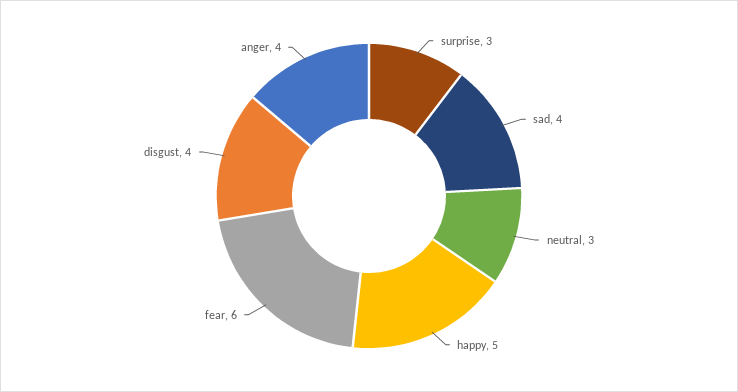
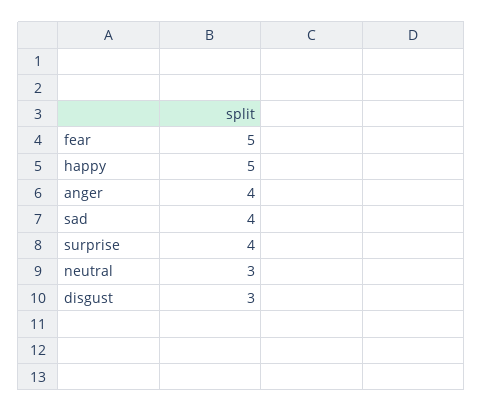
surprise: 3 -> 4
fear: 6 -> 5
disgust: 4 -> 3

